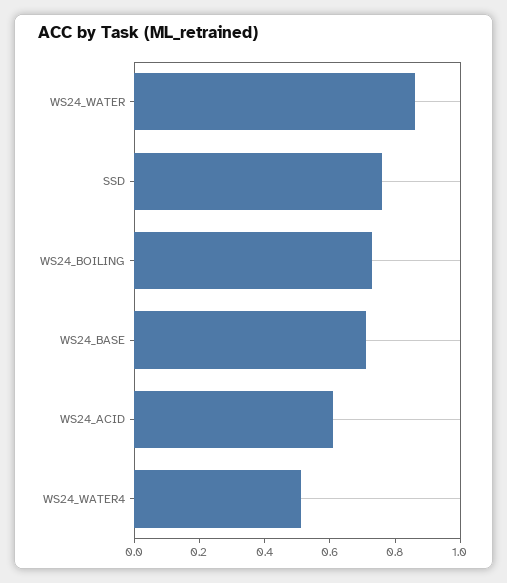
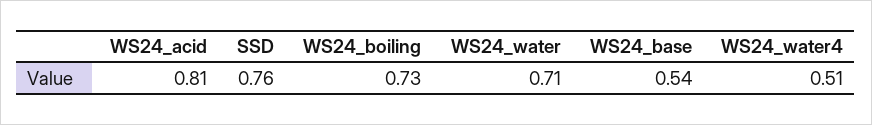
WS24_WATER: 0.85 -> 0.71
WS24_BASE: 0.7 -> 0.54
WS24_ACID: 0.6 -> 0.81

